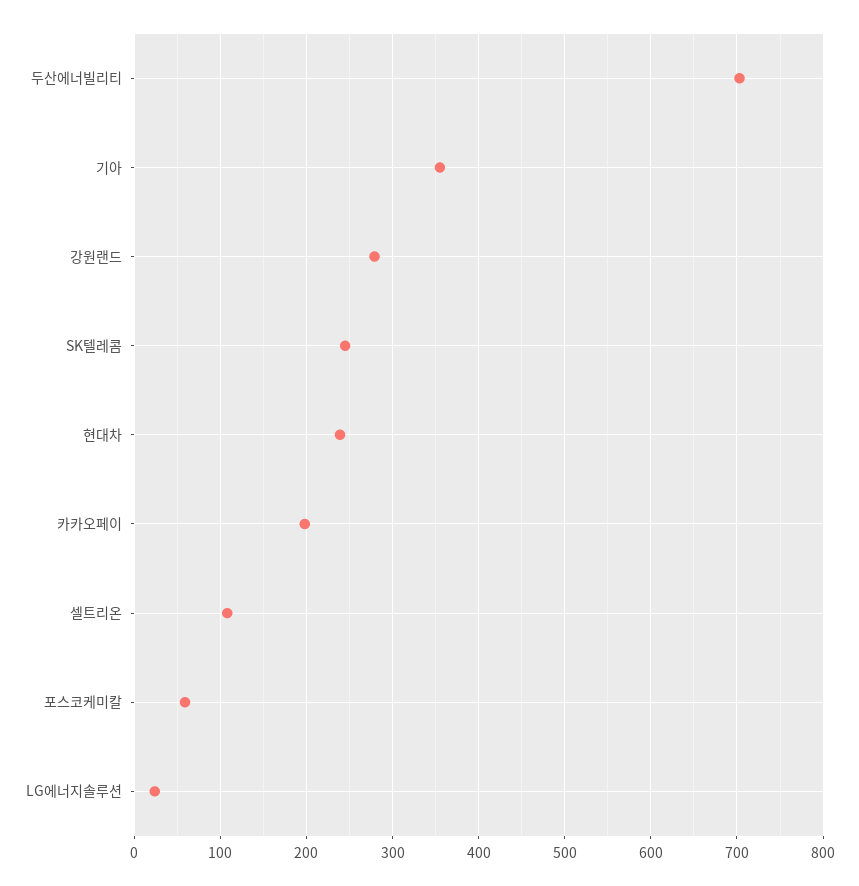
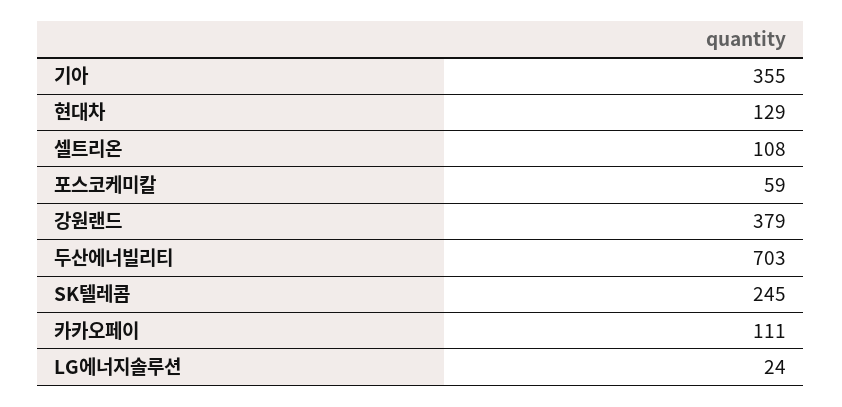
강원랜드: 280 -> 379
현대차: 240 -> 129
카카오페이: 200 -> 111

